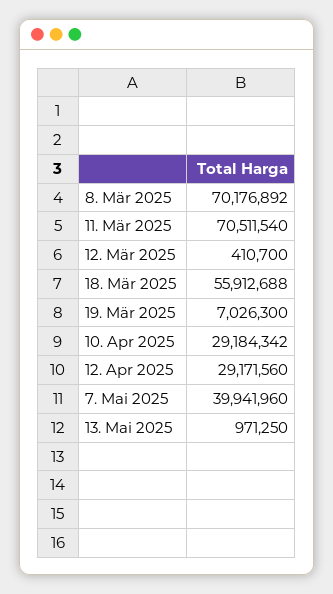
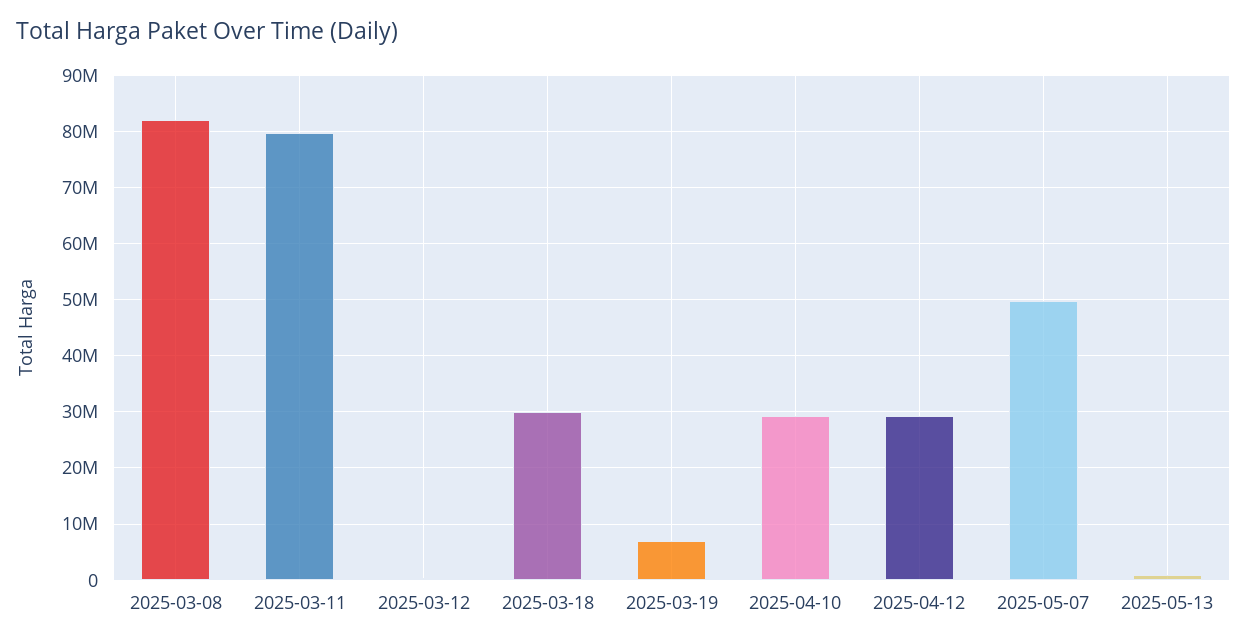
8. Mär 2025: 70176892 -> 82000000
11. Mär 2025: 70511540 -> 80000000
18. Mär 2025: 55912688 -> 30000000
7. Mai 2025: 39941960 -> 50000000

